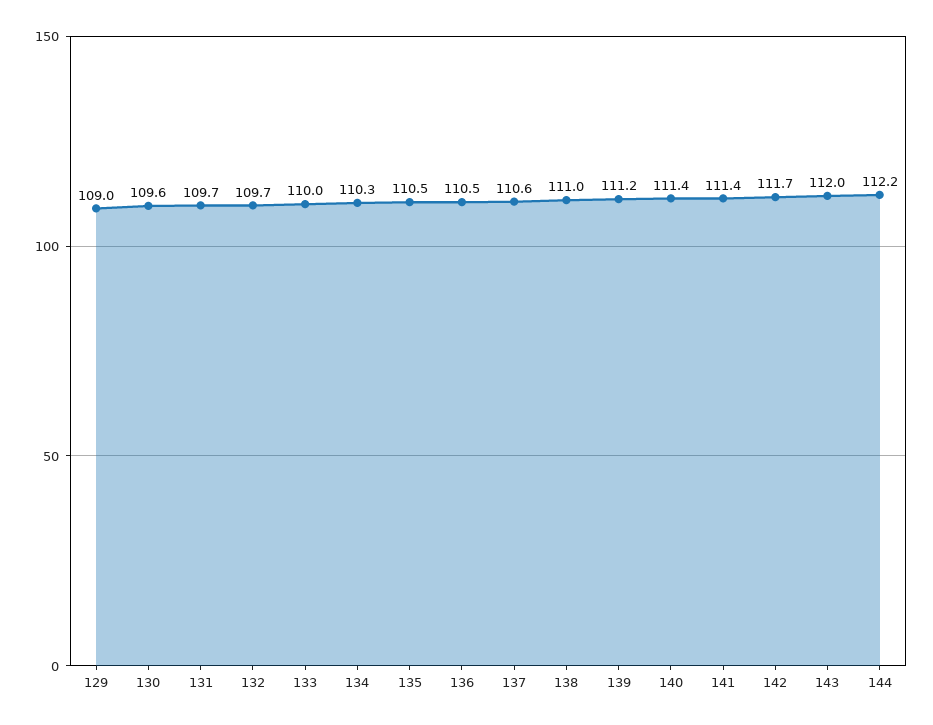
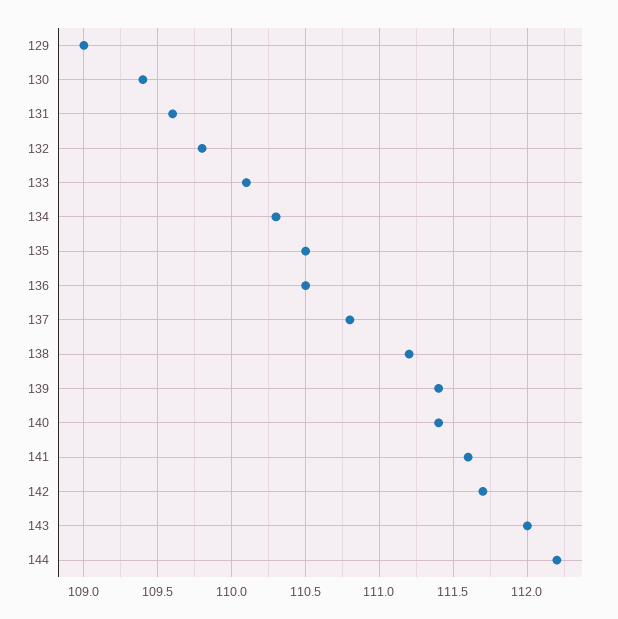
130: 109.6 -> 109.4
131: 109.7 -> 109.6
132: 109.7 -> 109.8
133: 110 -> 110.1
137: 110.6 -> 110.8
138: 111 -> 111.2
139: 111.2 -> 111.4
141: 111.4 -> 111.6

